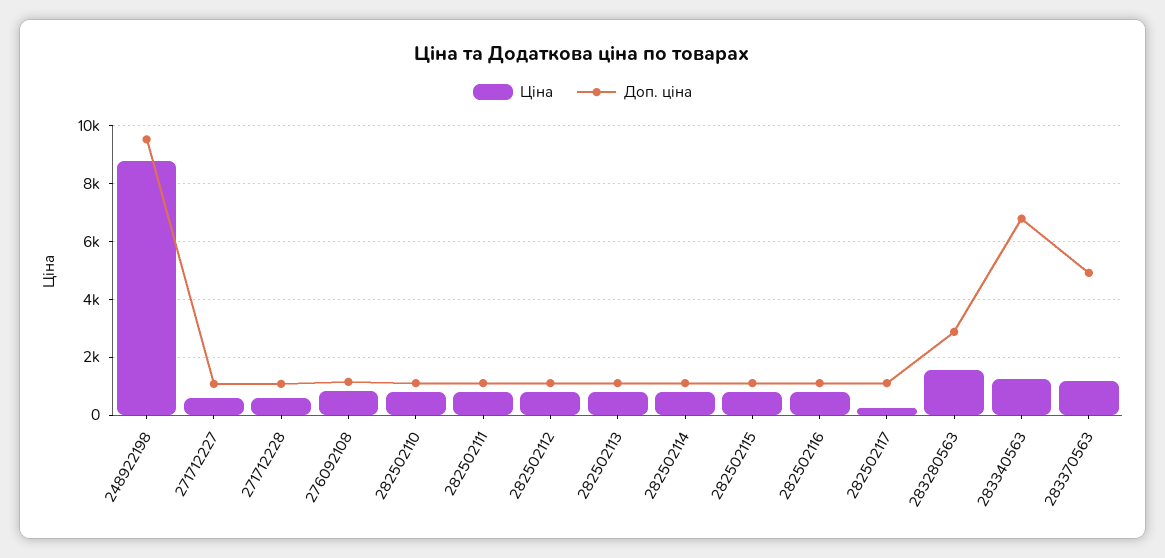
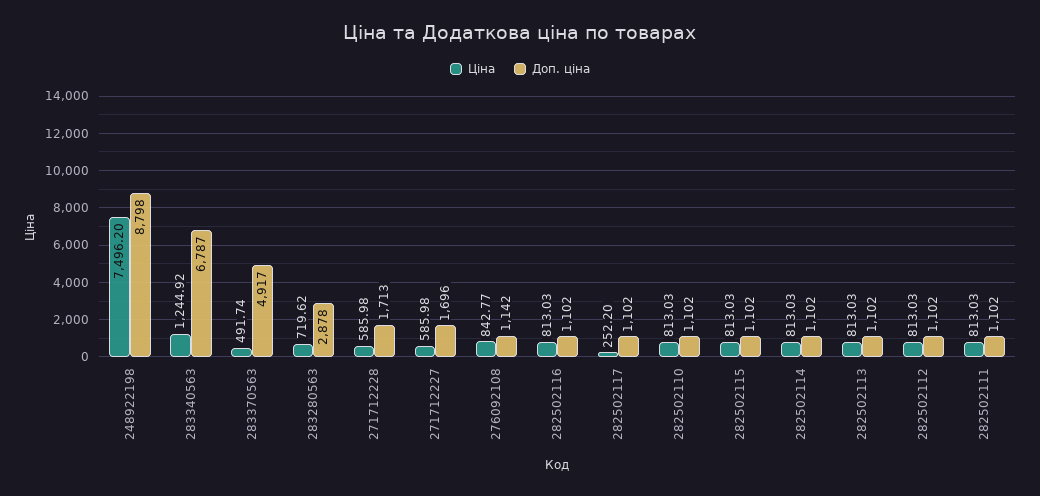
Ціна, 248922198: 8750 -> 7496.2
Доп. ціна, 248922198: 9500 -> 8798
Доп. ціна, 271712227: 1000 -> 1696
Доп. ціна, 271712228: 1000 -> 1713
Ціна, 283280563: 1500 -> 719.62
Ціна, 283370563: 1250 -> 491.74

